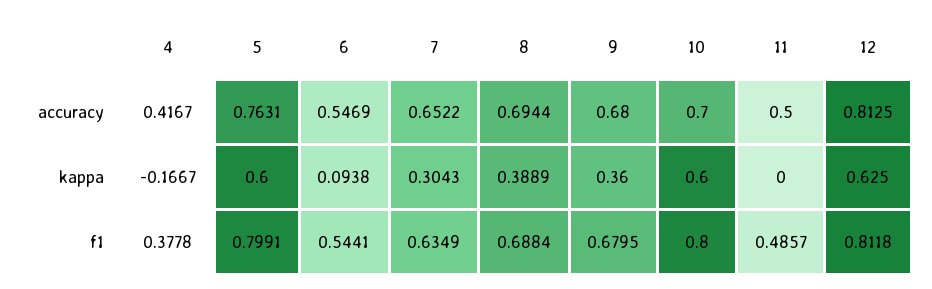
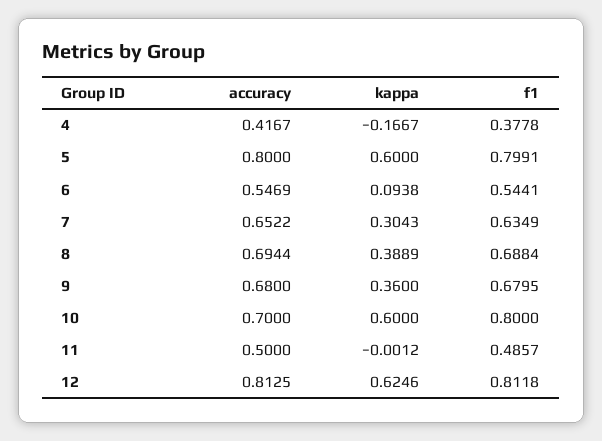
5, accuracy: 0.7631 -> 0.8
11, kappa: 0 -> -0.0012
12, kappa: 0.625 -> 0.6246

